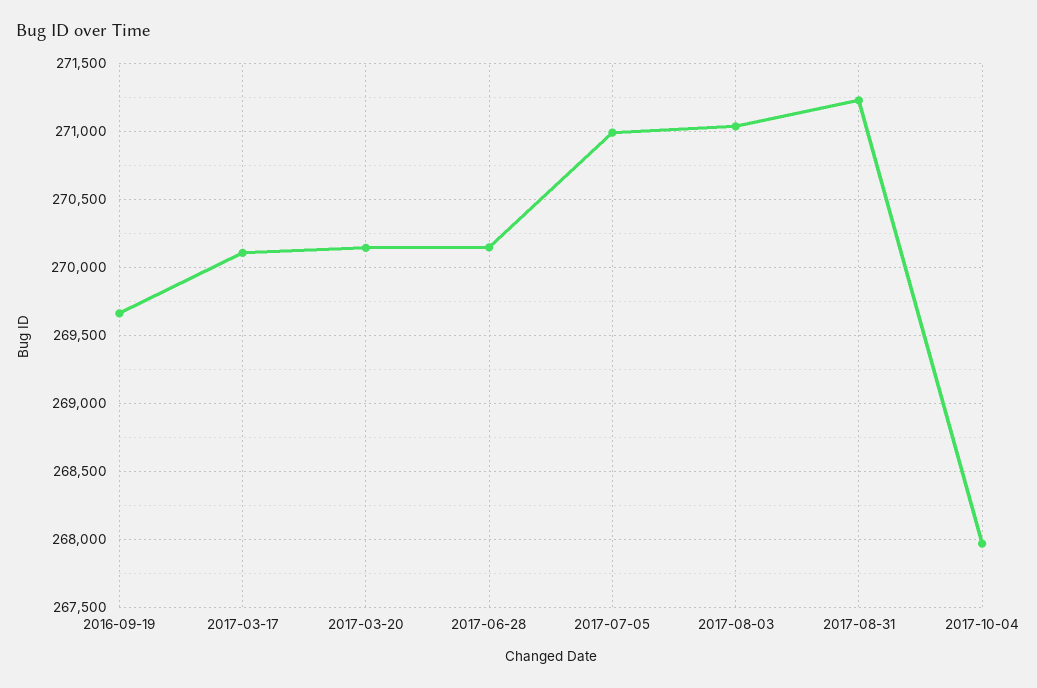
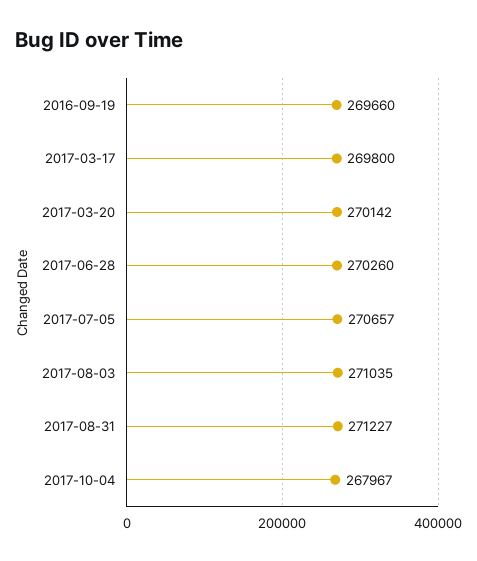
2017-03-17: 270100 -> 269800
2017-06-28: 270150 -> 270260
2017-07-05: 271000 -> 270657

